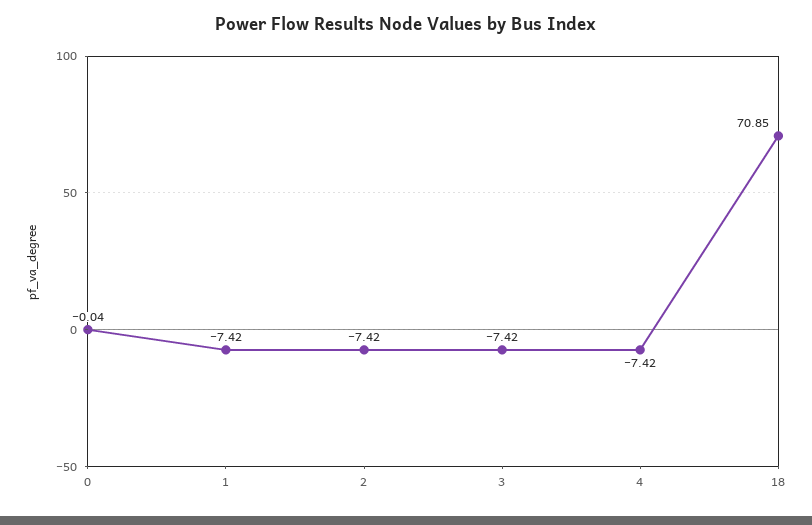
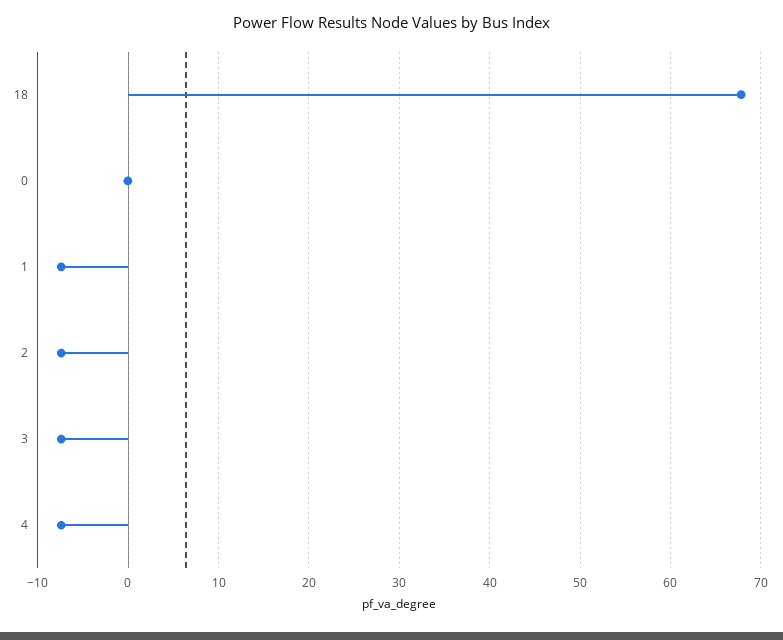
18: 70.85 -> 68

